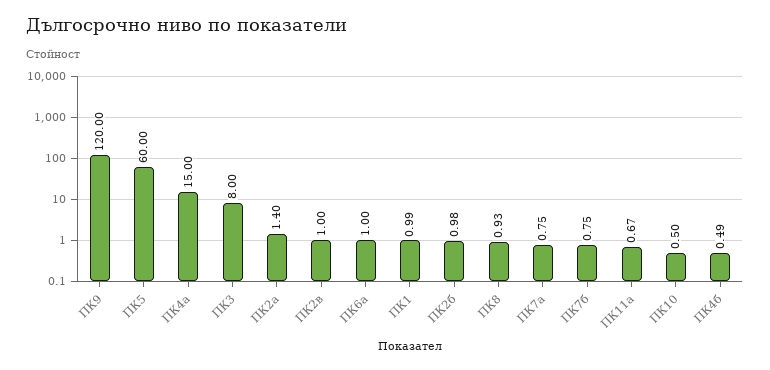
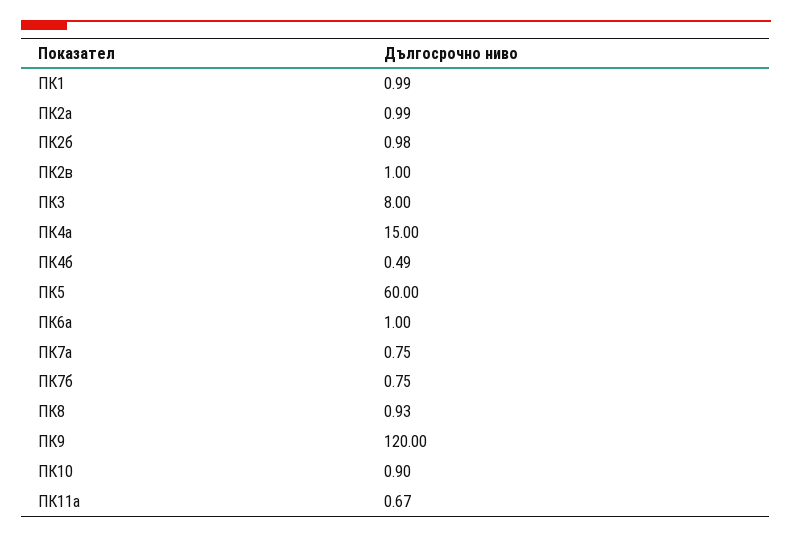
ПК2а: 1.4 -> 0.99
ПК10: 0.5 -> 0.9

